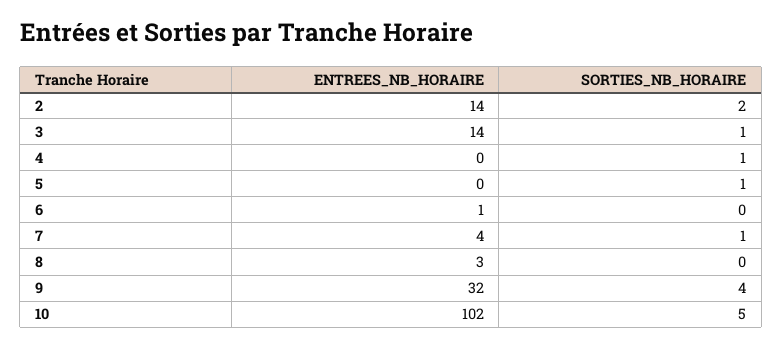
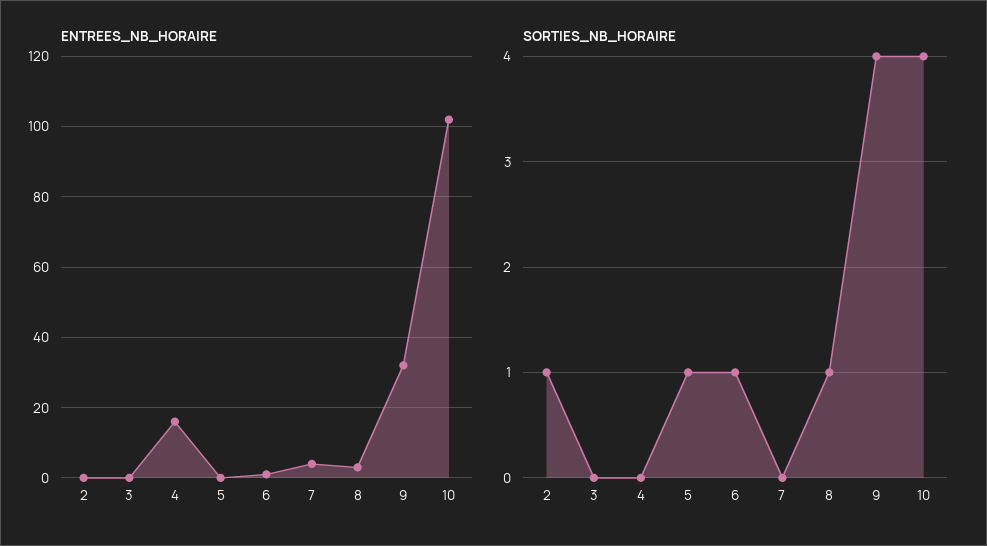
ENTREES_NB_HORAIRE, 2: 14 -> 0
SORTIES_NB_HORAIRE, 2: 2 -> 1
ENTREES_NB_HORAIRE, 3: 14 -> 0
SORTIES_NB_HORAIRE, 3: 1 -> 0
ENTREES_NB_HORAIRE, 4: 0 -> 15
SORTIES_NB_HORAIRE, 4: 1 -> 0
SORTIES_NB_HORAIRE, 6: 0 -> 1
SORTIES_NB_HORAIRE, 7: 1 -> 0
SORTIES_NB_HORAIRE, 8: 0 -> 1
SORTIES_NB_HORAIRE, 10: 5 -> 4

